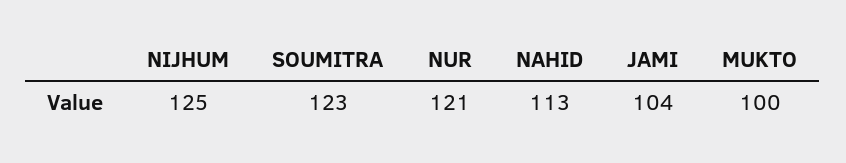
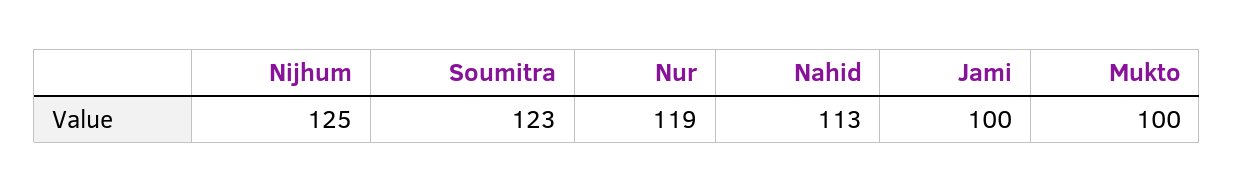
NUR: 121 -> 119
JAMI: 104 -> 100

